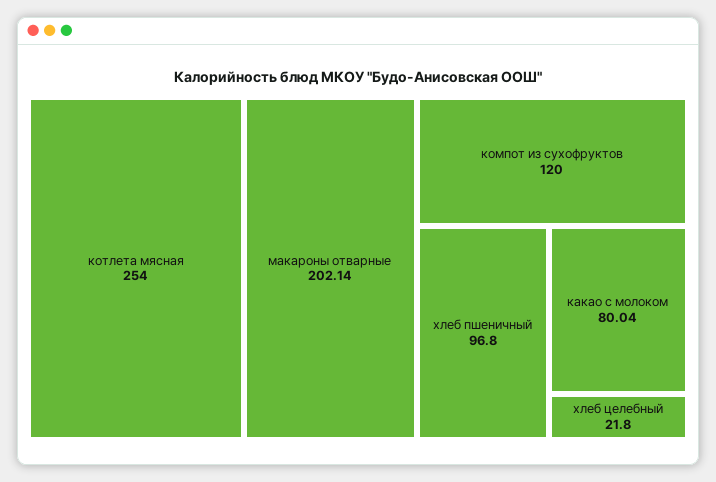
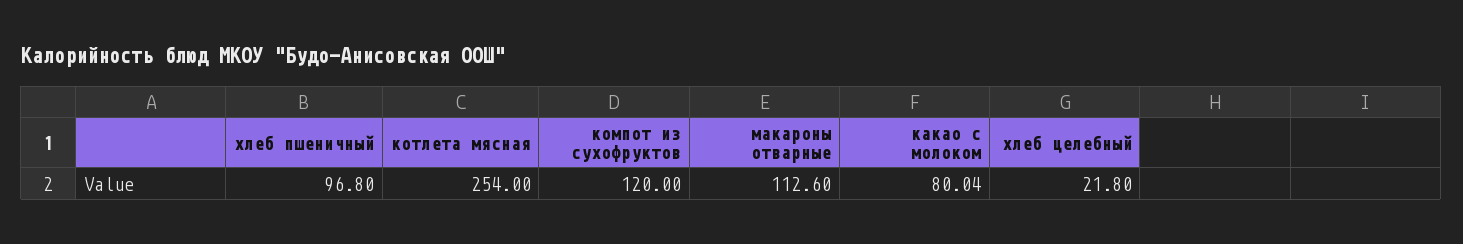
макароны отварные: 202.14 -> 112.6

